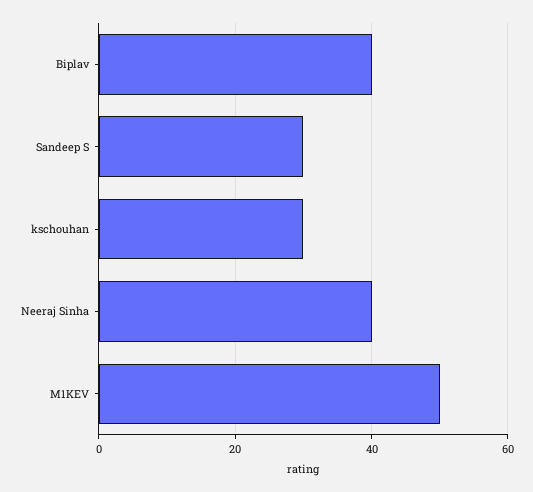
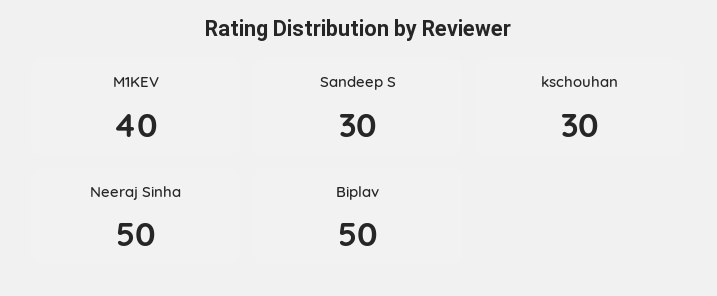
Biplav: 40 -> 50
Neeraj Sinha: 40 -> 50
M1KEV: 50 -> 40

